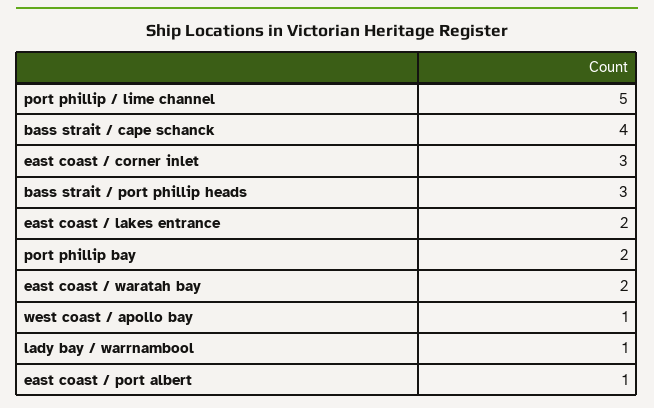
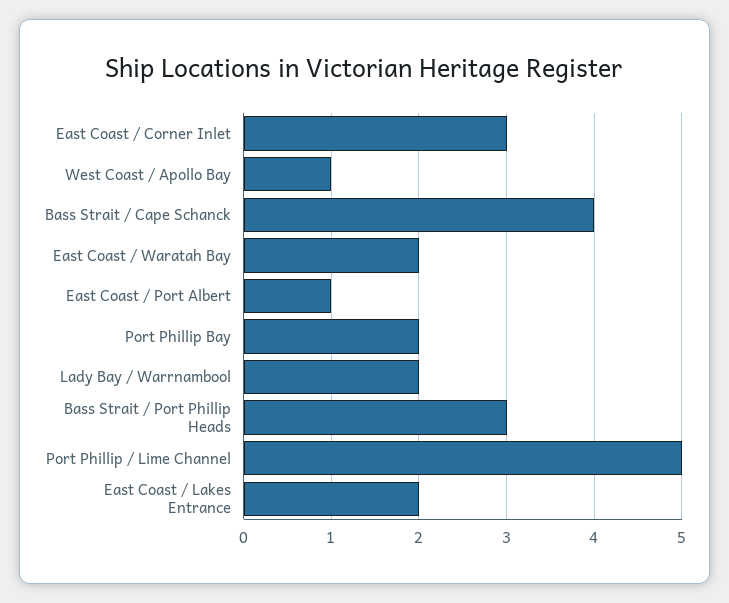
lady bay / warrnambool: 1 -> 2

